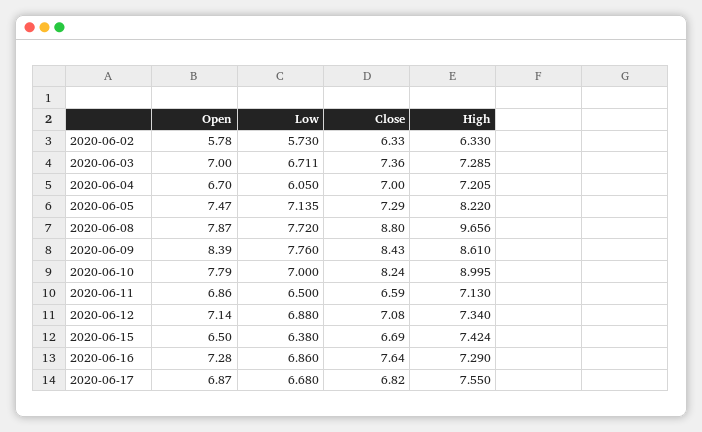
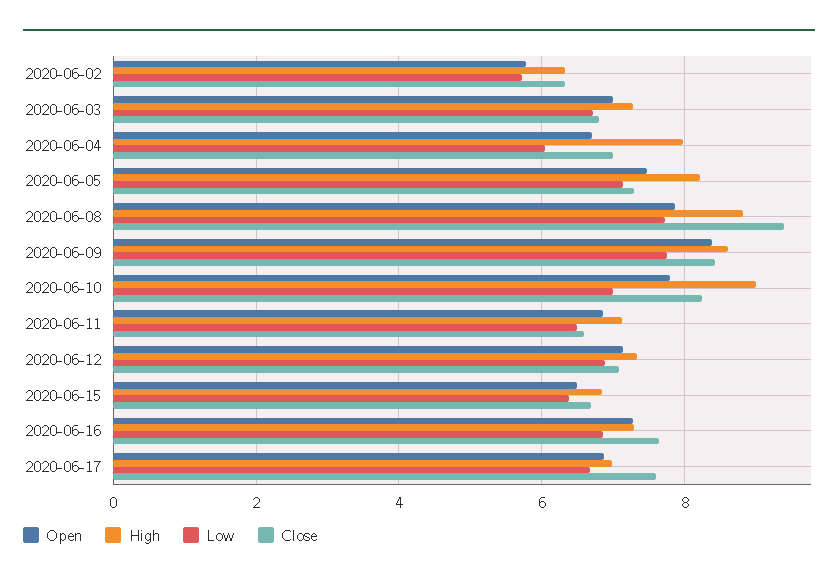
Close, 2020-06-03: 7.36 -> 6.8
High, 2020-06-04: 7.205 -> 8
Close, 2020-06-08: 8.8 -> 9.4
High, 2020-06-08: 9.656 -> 8.8
High, 2020-06-15: 7.424 -> 6.8
Close, 2020-06-17: 6.82 -> 7.6
High, 2020-06-17: 7.55 -> 7

